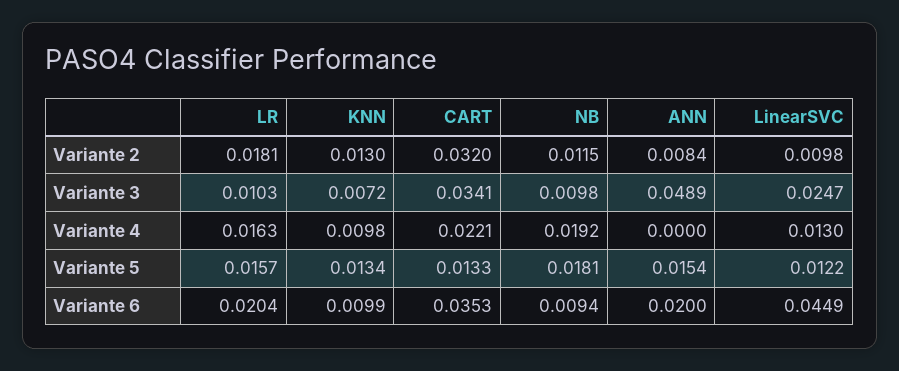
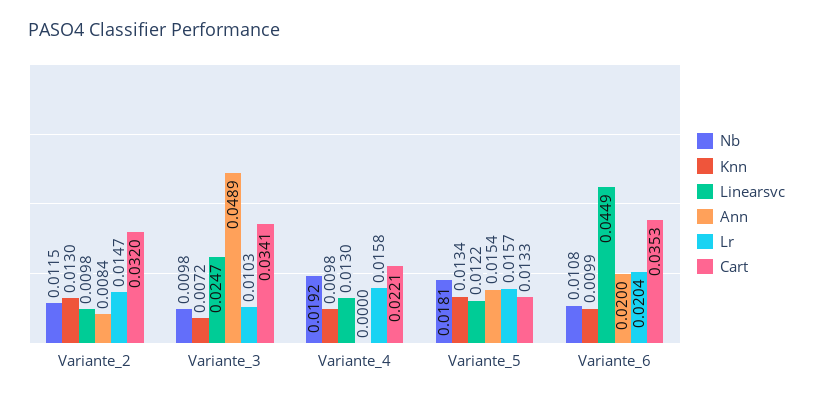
LR, Variante 2: 0.0181 -> 0.0147
LR, Variante 4: 0.0163 -> 0.0158
NB, Variante 6: 0.0094 -> 0.0108

